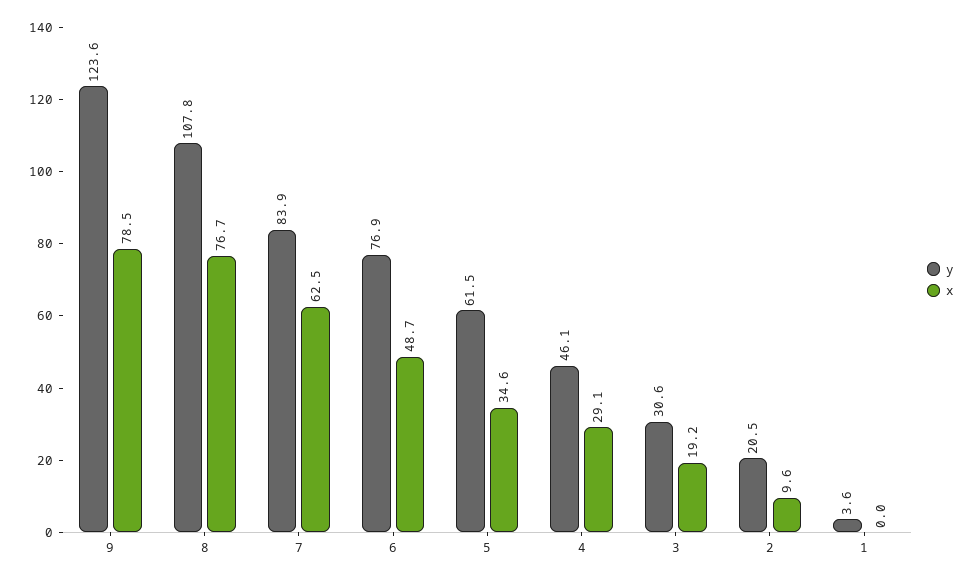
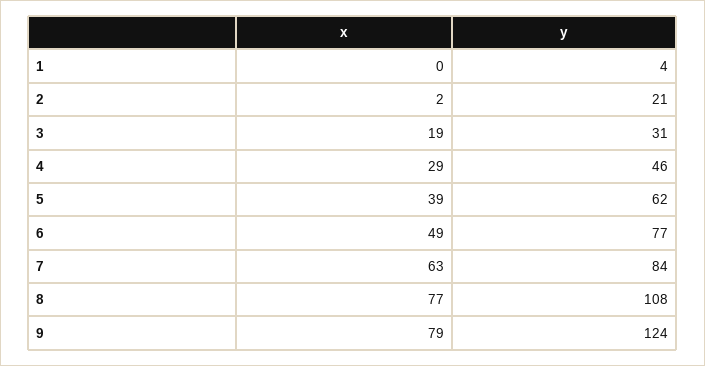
x, 5: 34.6 -> 39
x, 2: 9.6 -> 2

